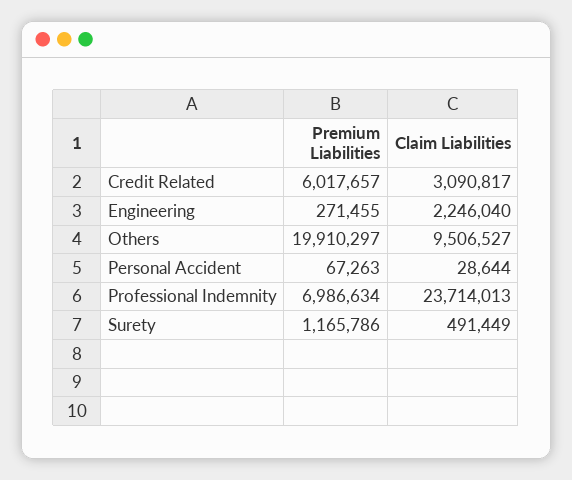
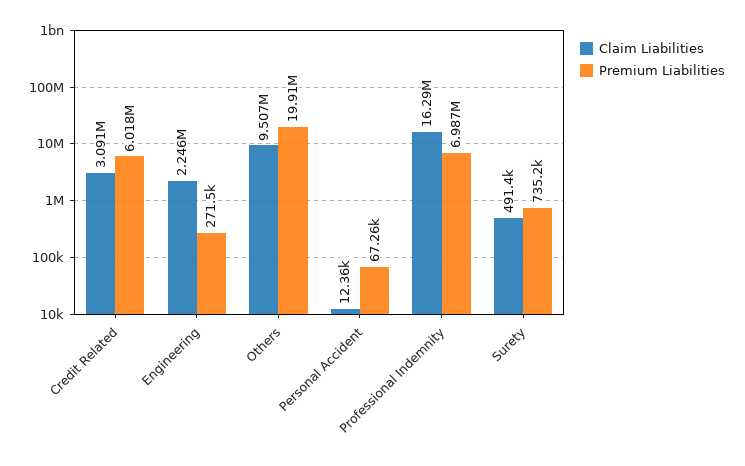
Claim Liabilities, Personal Accident: 28644 -> 12360
Claim Liabilities, Professional Indemnity: 23714013 -> 16290000
Premium Liabilities, Surety: 1165786 -> 735200

